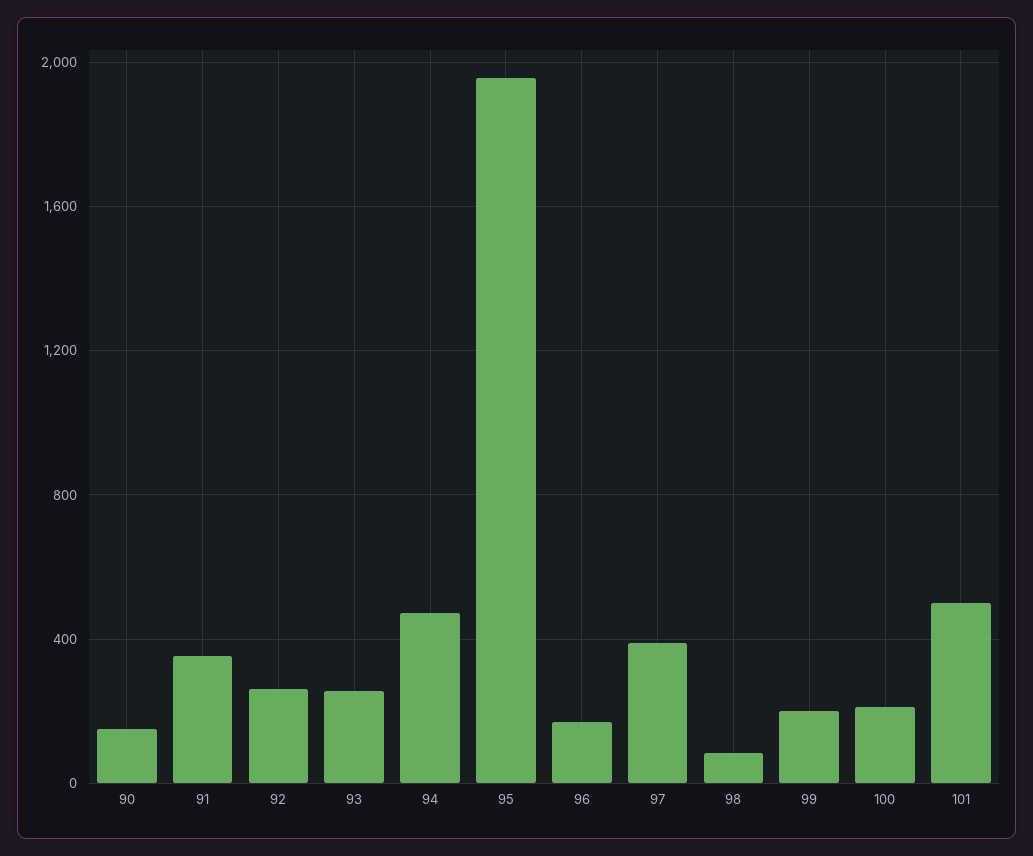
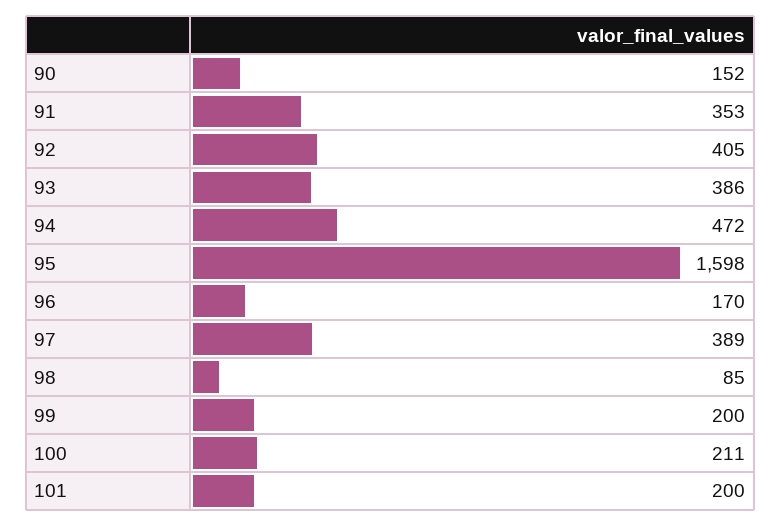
92: 250 -> 405
93: 250 -> 386
95: 1950 -> 1598
101: 500 -> 200

